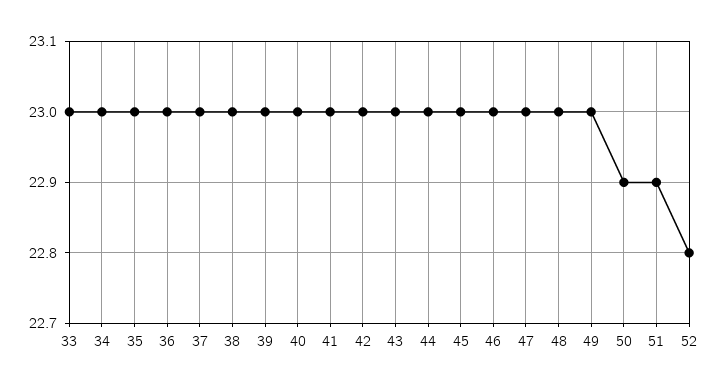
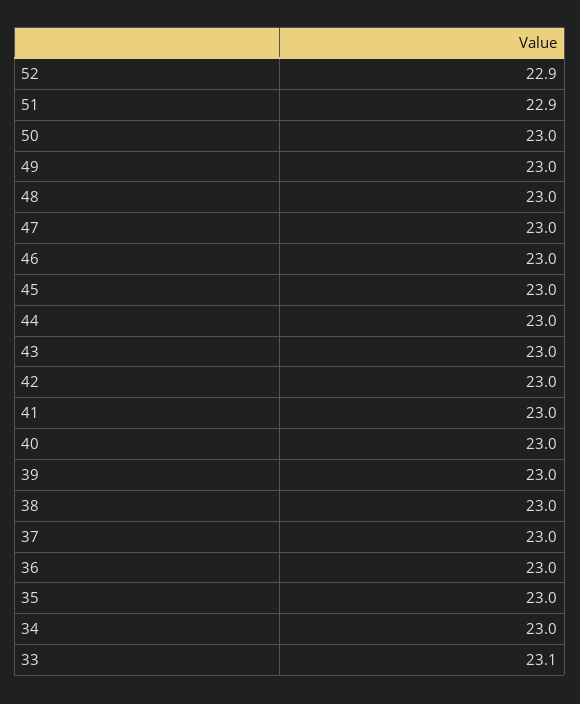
33: 23 -> 23.1
50: 22.9 -> 23
52: 22.8 -> 22.9

